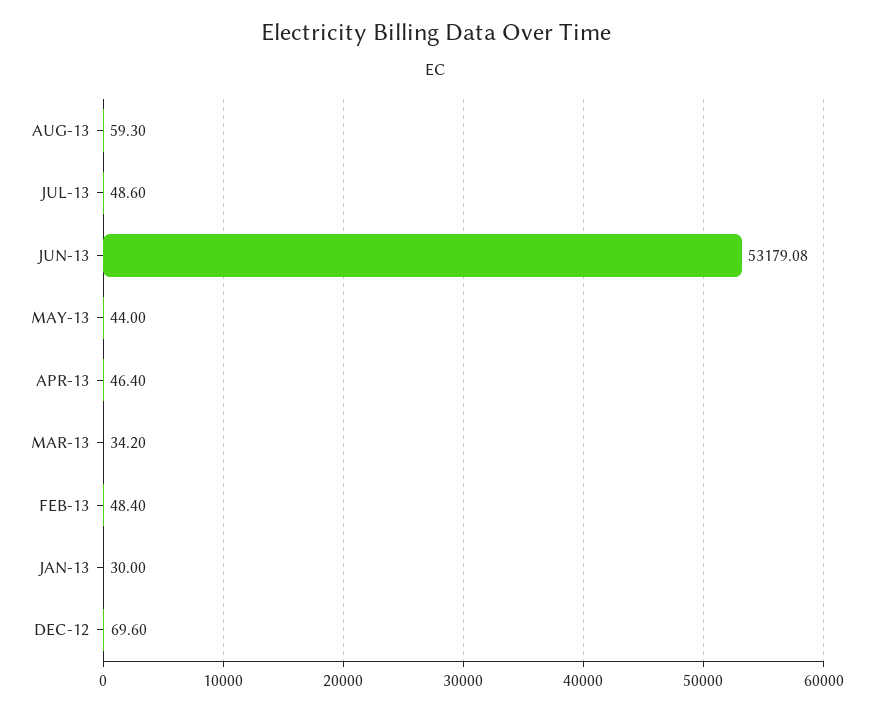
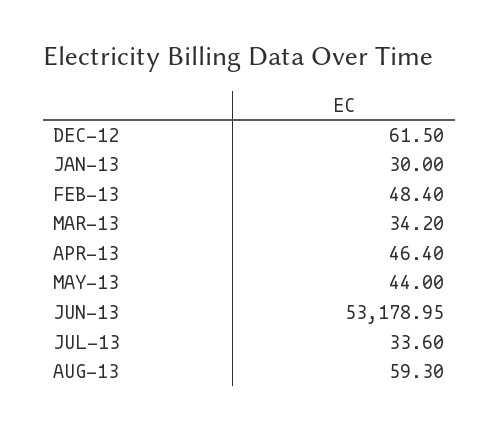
JUL-13: 48.6 -> 33.6
JUN-13: 53179.08 -> 53178.95
DEC-12: 69.6 -> 61.5

